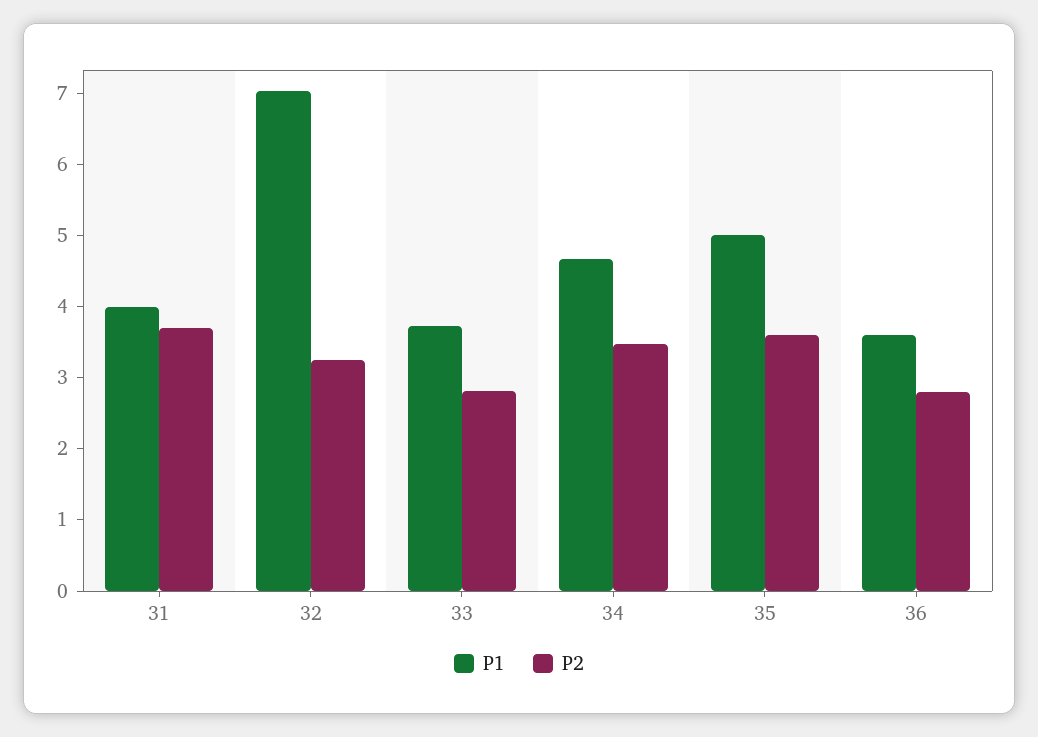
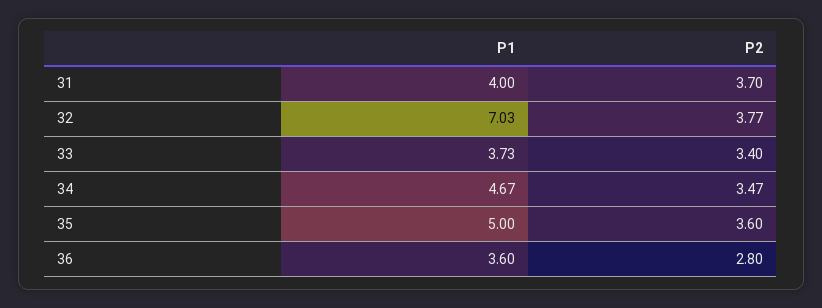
P2, 32: 3.2 -> 3.77
P2, 33: 2.8 -> 3.4

